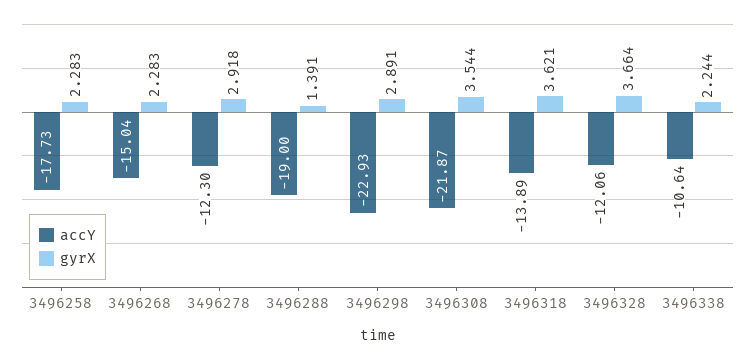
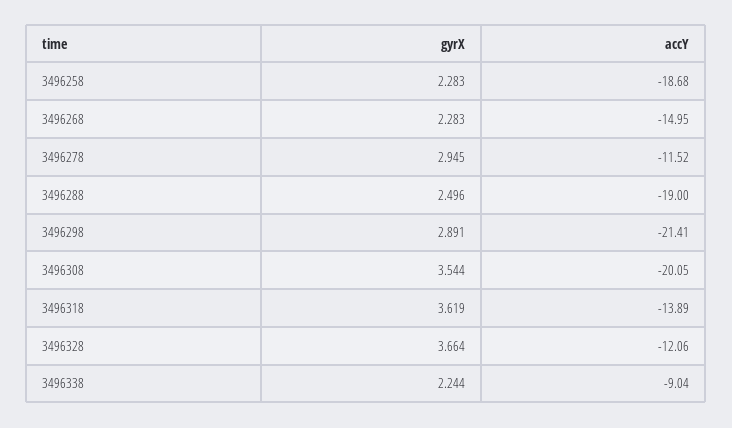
accY, 3496258: -17.73 -> -18.68
accY, 3496268: -15.04 -> -14.95
accY, 3496278: -12.3 -> -11.52
gyrX, 3496278: 2.918 -> 2.945
gyrX, 3496288: 1.391 -> 2.496
accY, 3496298: -22.93 -> -21.41
accY, 3496308: -21.87 -> -20.05
gyrX, 3496318: 3.621 -> 3.619
accY, 3496338: -10.64 -> -9.04

